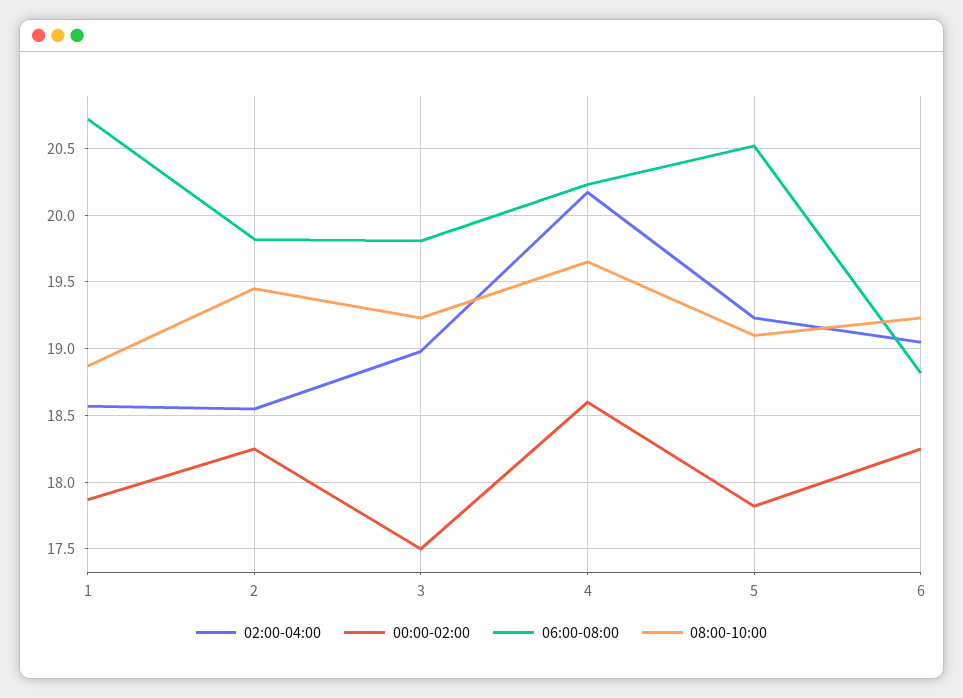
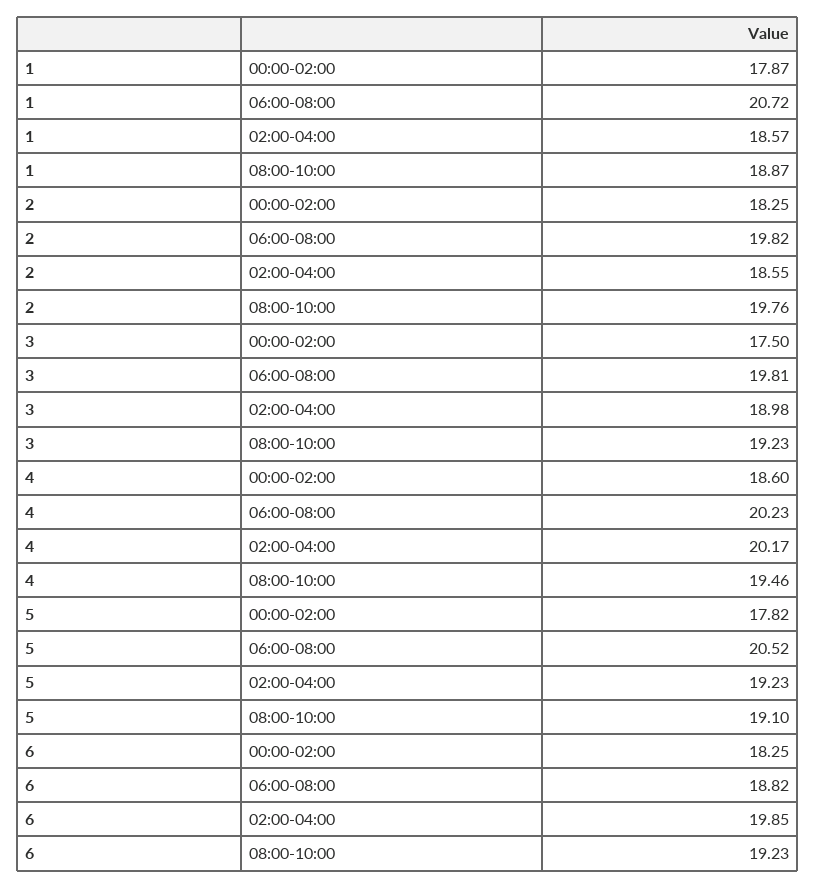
08:00-10:00, 2: 19.45 -> 19.76
08:00-10:00, 4: 19.65 -> 19.46
02:00-04:00, 6: 19.05 -> 19.85

